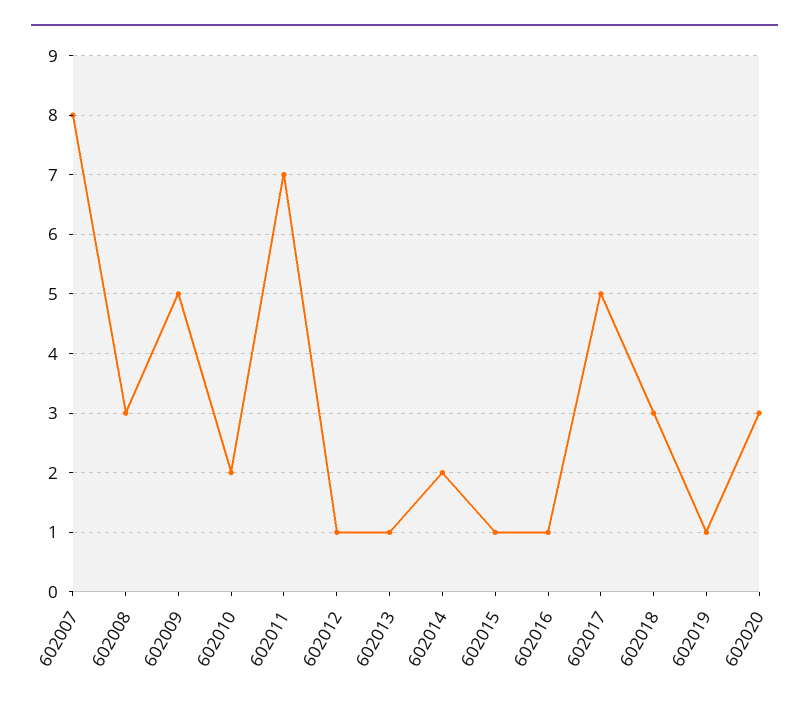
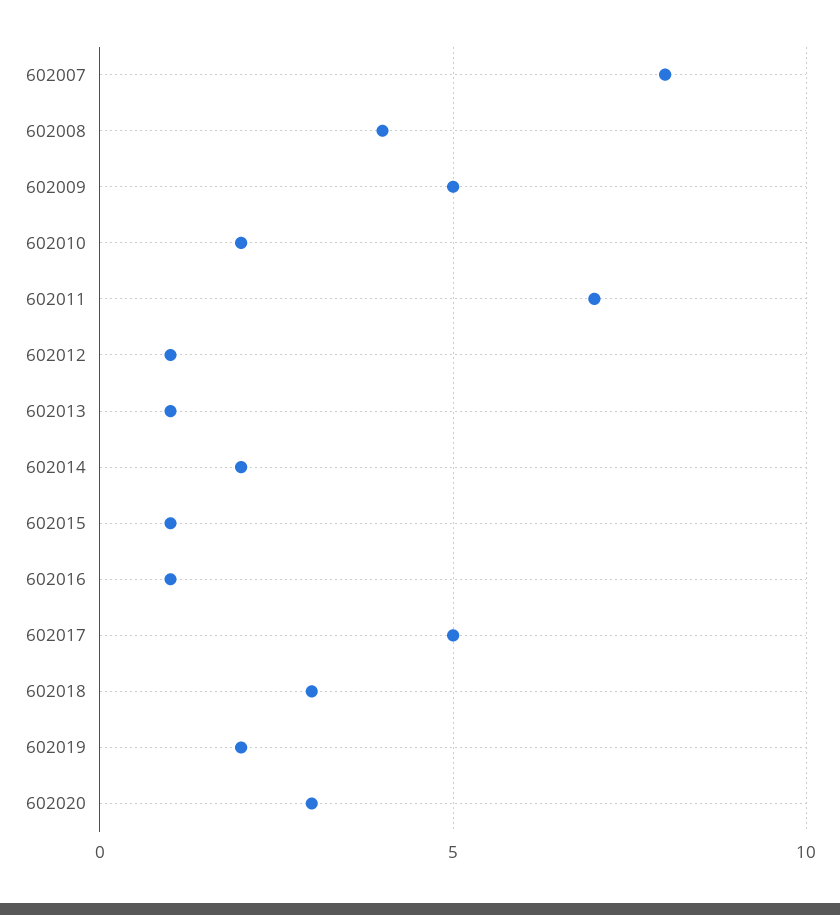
602008: 3 -> 4
602019: 1 -> 2

